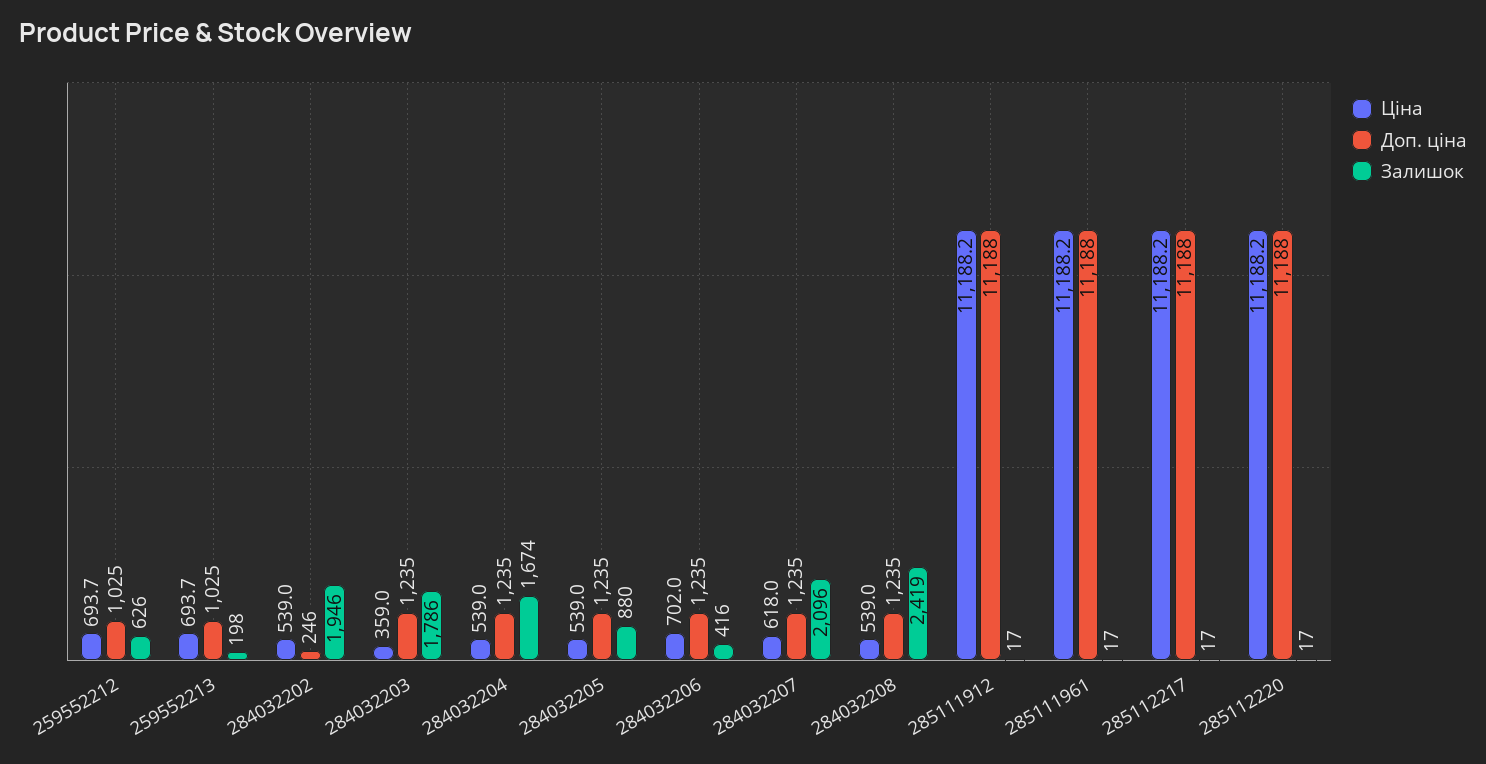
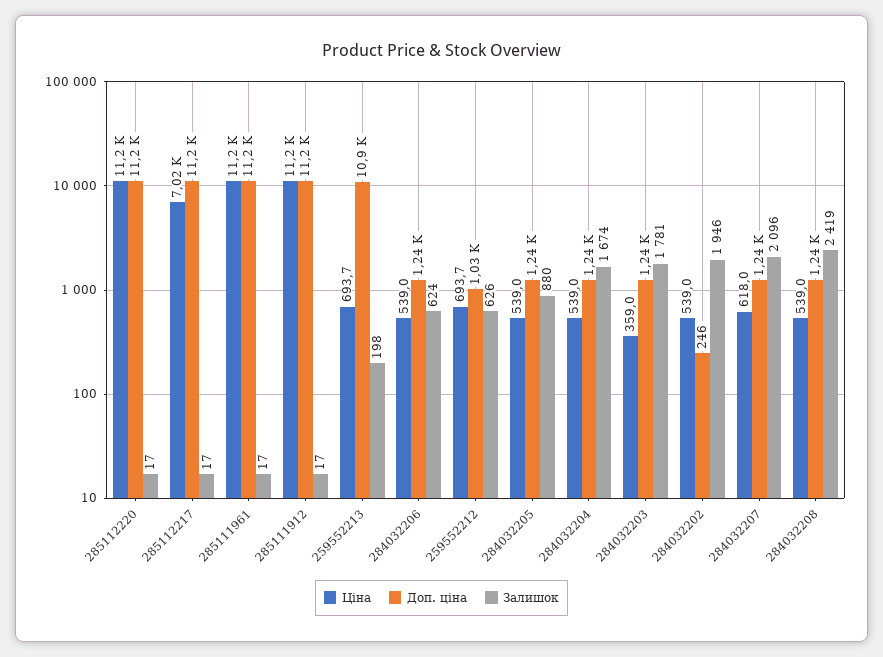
Доп. ціна, 259552213: 1025 -> 10900
Залишок, 284032203: 1786 -> 1781
Ціна, 284032206: 702 -> 539
Залишок, 284032206: 416 -> 624
Ціна, 285112217: 11188.2 -> 7020

